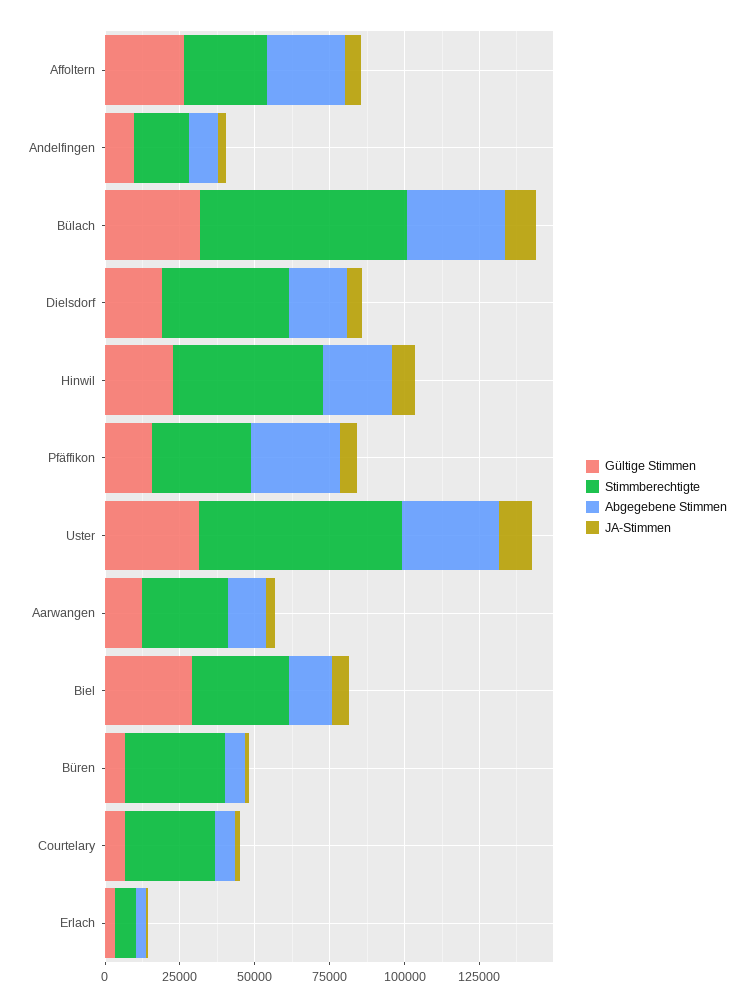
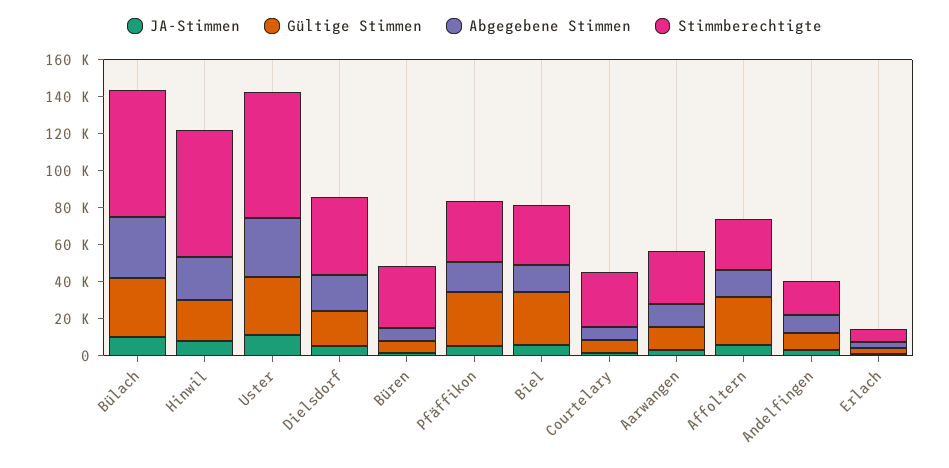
Abgegebene Stimmen, Affoltern: 25000 -> 15000
Stimmberechtigte, Hinwil: 50000 -> 70000
Gültige Stimmen, Pfäffikon: 15000 -> 30000
Abgegebene Stimmen, Pfäffikon: 30000 -> 15000

